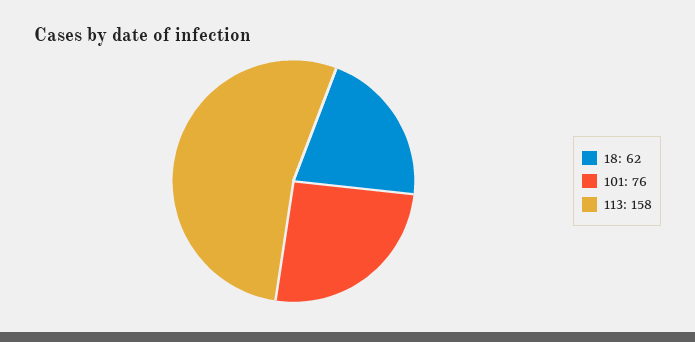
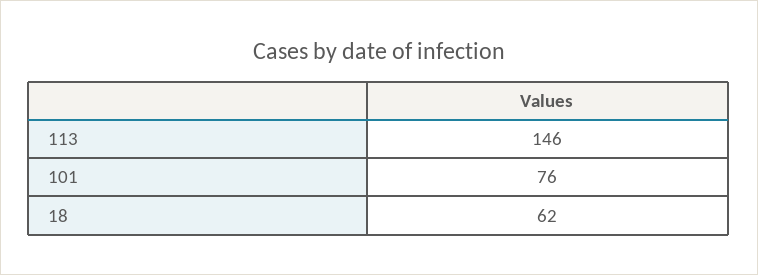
113: 158 -> 146

